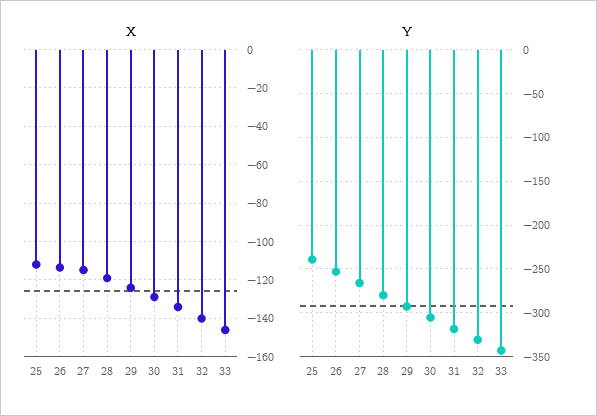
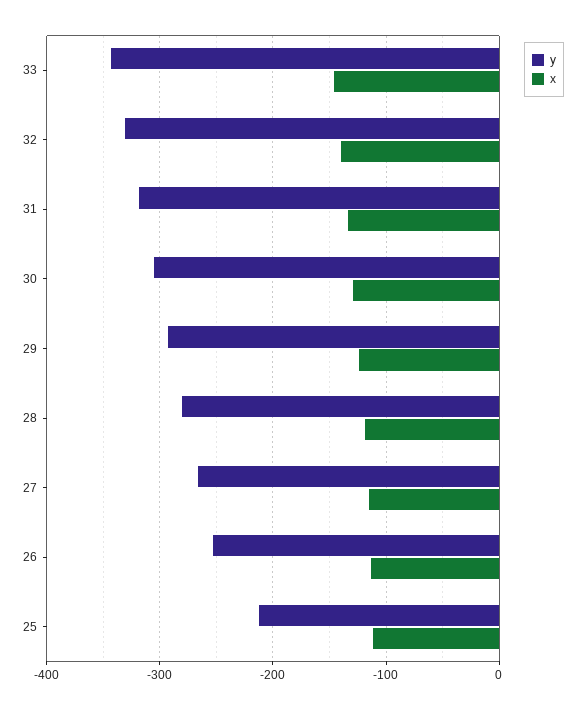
Y, 25: -240 -> -210

